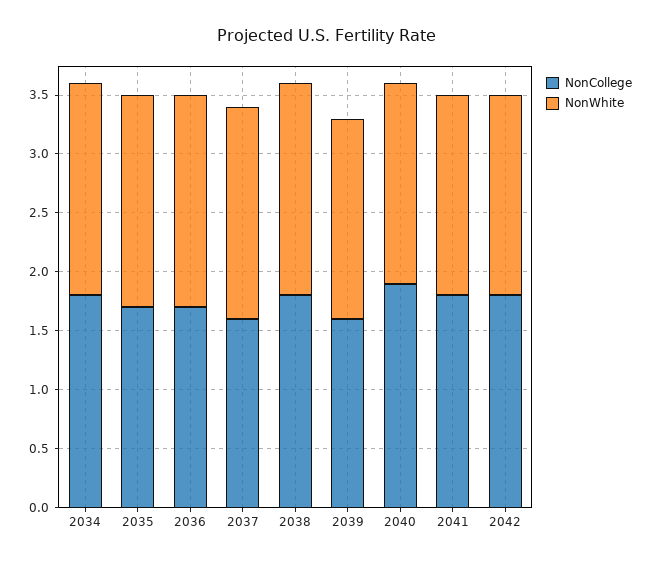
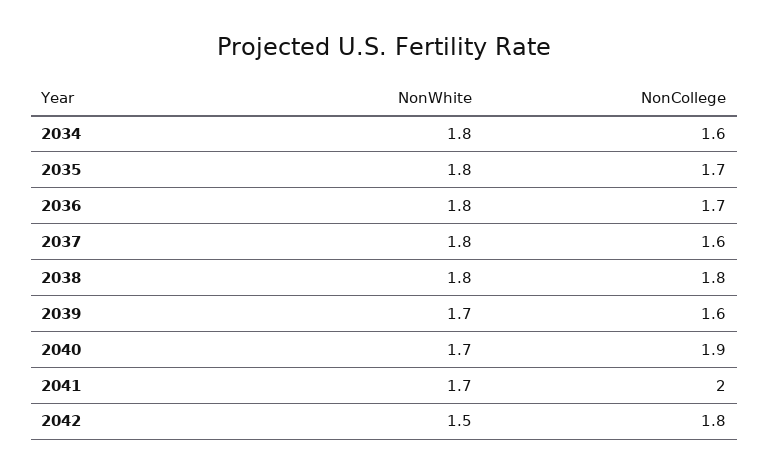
NonCollege, 2034: 1.8 -> 1.6
NonCollege, 2041: 1.8 -> 2
NonWhite, 2042: 1.7 -> 1.5

